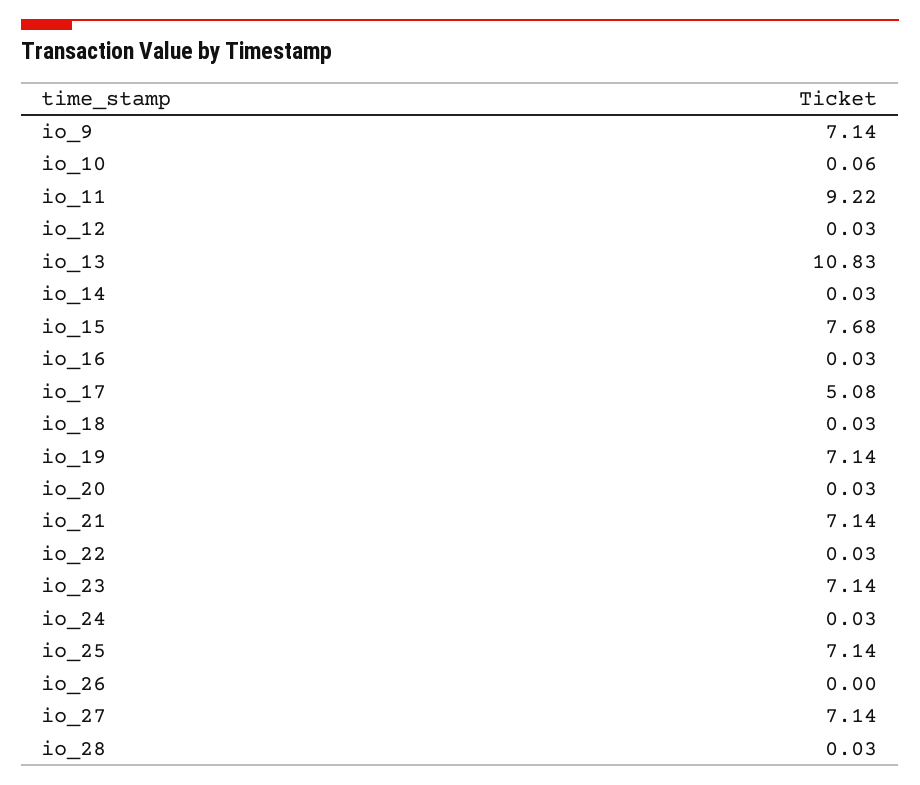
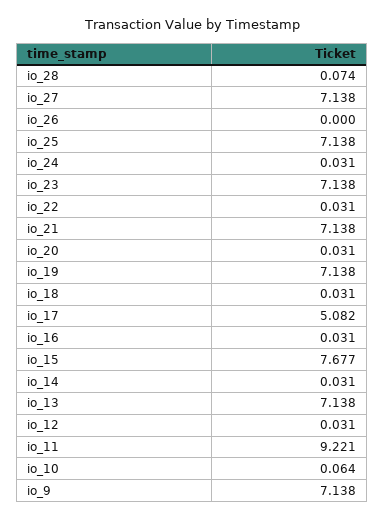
io_13: 10.83 -> 7.138
io_28: 0.03 -> 0.074

